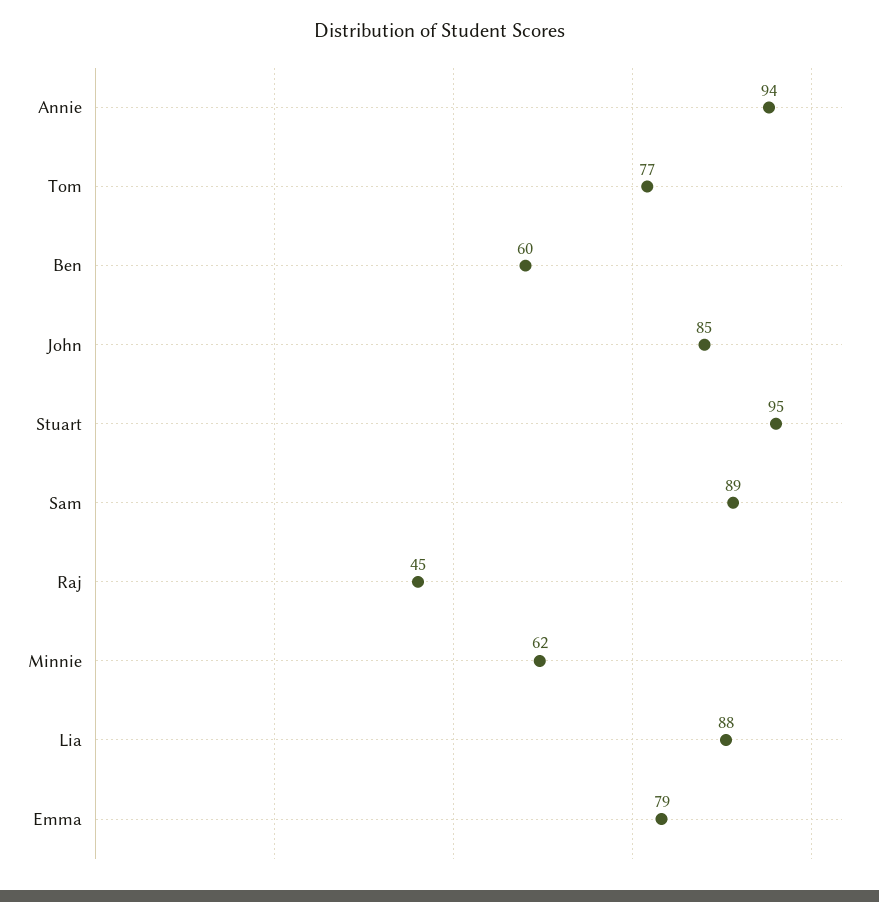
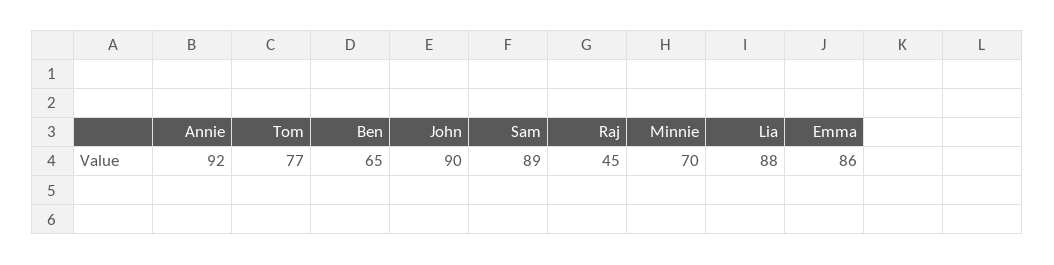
Annie: 94 -> 92
Ben: 60 -> 65
John: 85 -> 90
Stuart: 95 -> none
Minnie: 62 -> 70
Emma: 79 -> 86

